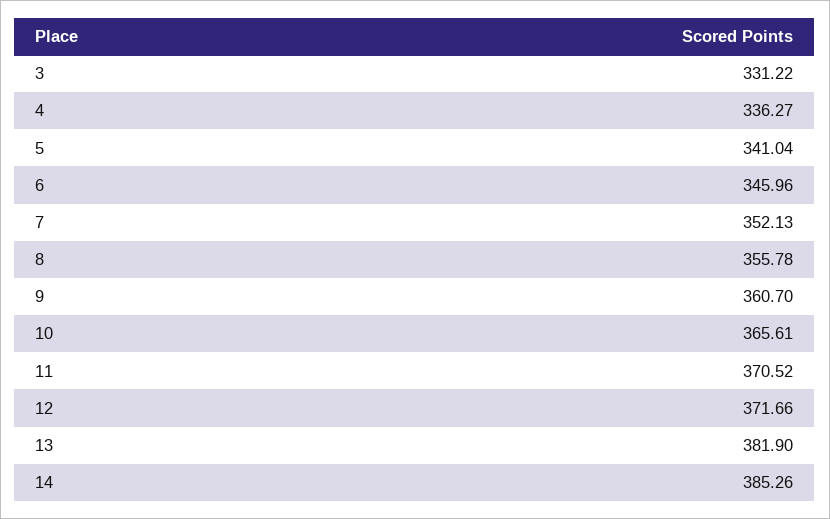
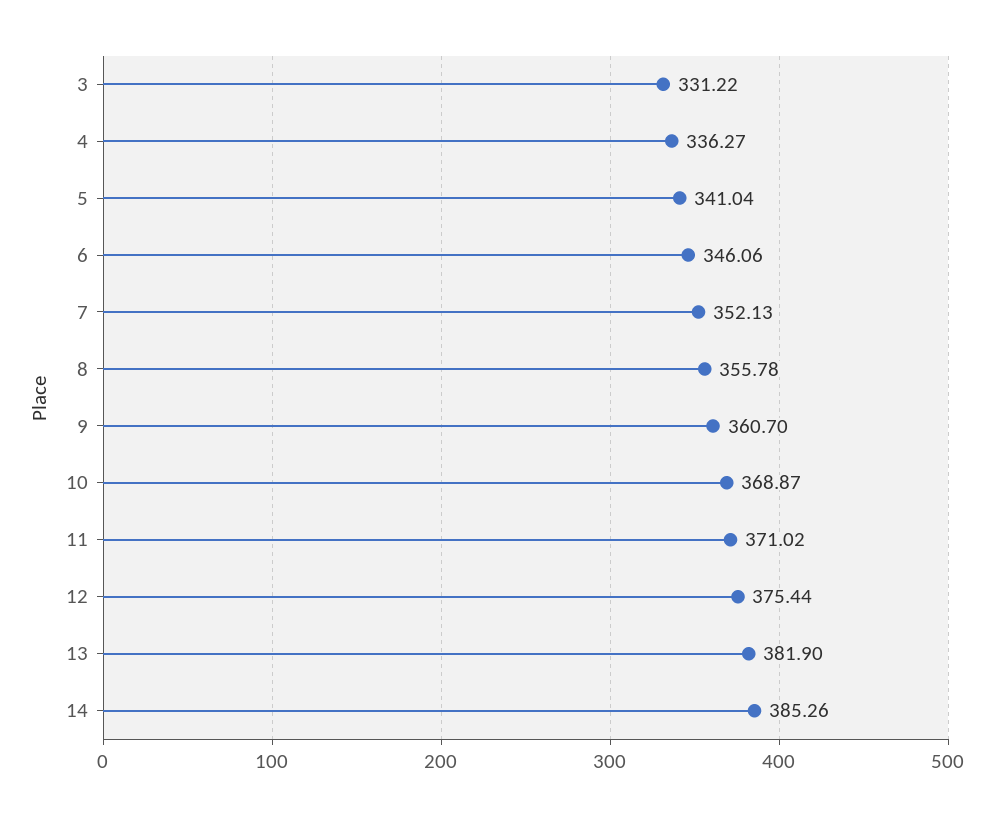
6: 345.96 -> 346.06
10: 365.61 -> 368.87
11: 370.52 -> 371.02
12: 371.66 -> 375.44

